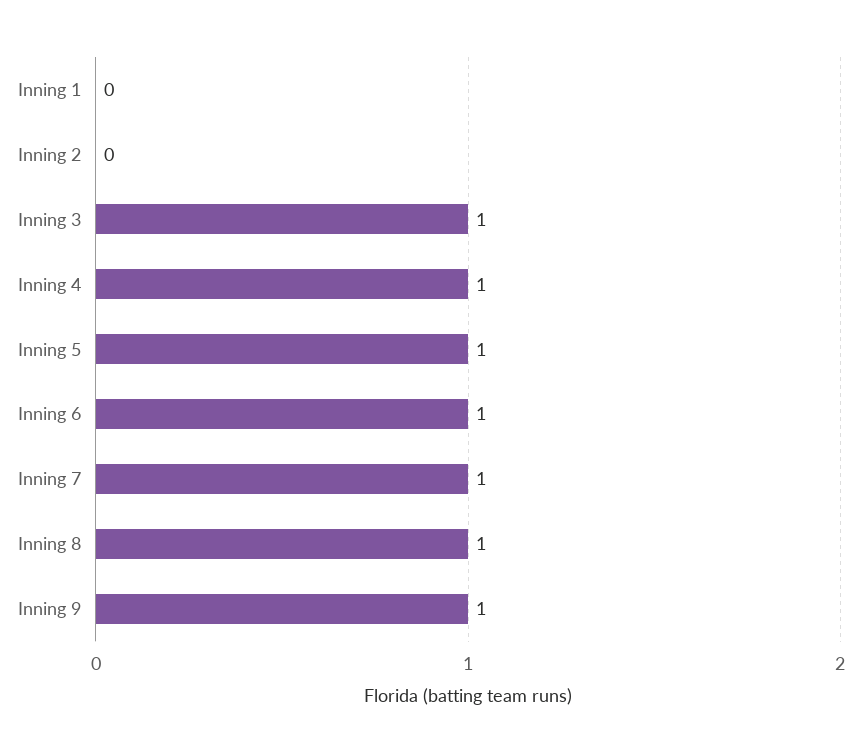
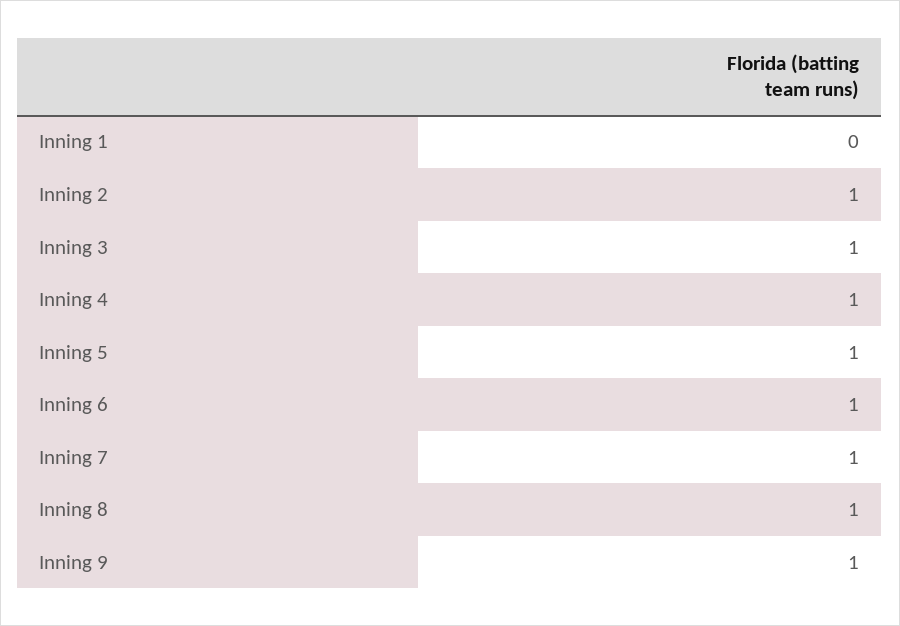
Inning 2: 0 -> 1

